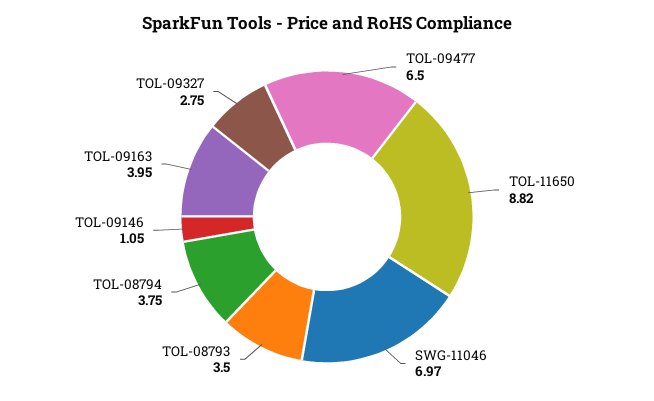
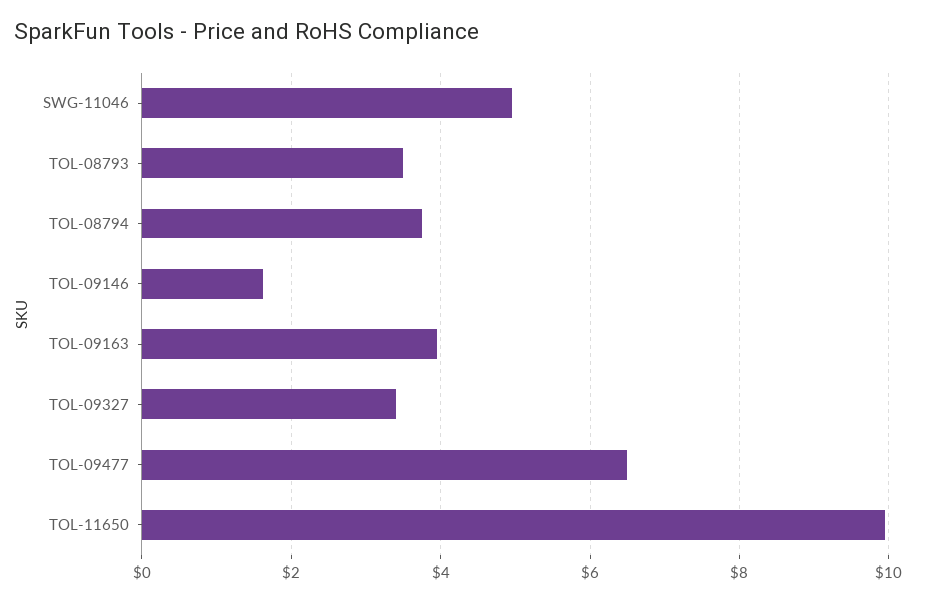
TOL-11650: 8.82 -> 10
SWG-11046: 6.97 -> 5
TOL-09146: 1.05 -> 1.6
TOL-09327: 2.75 -> 3.4

